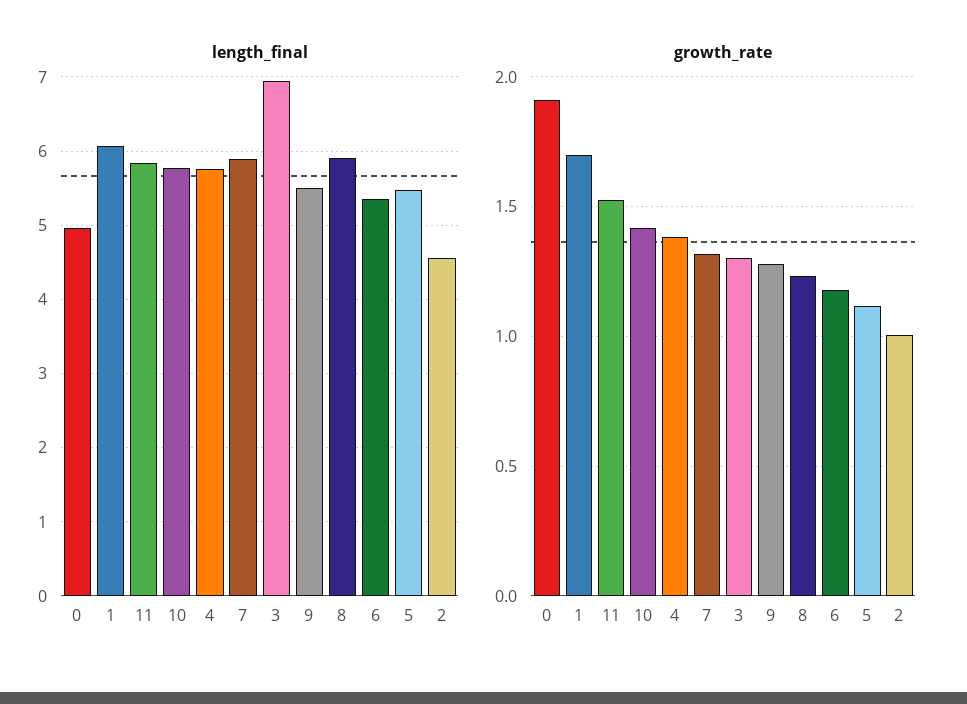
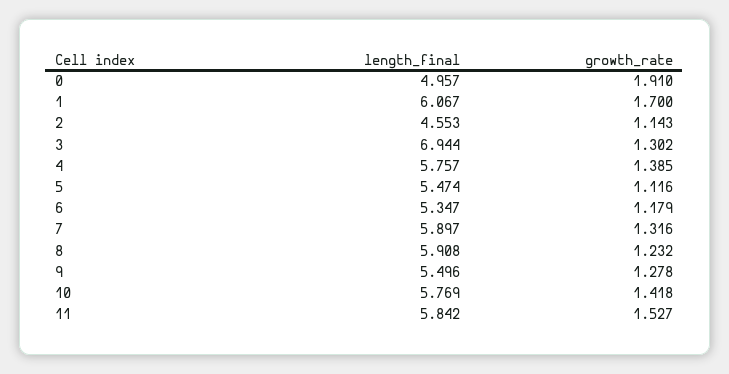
growth_rate, 2: 1 -> 1.143

